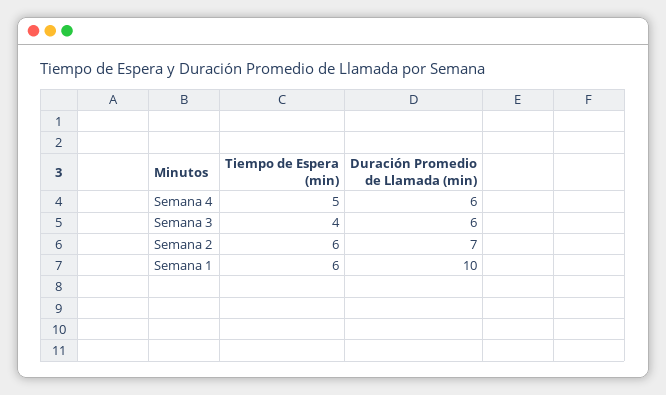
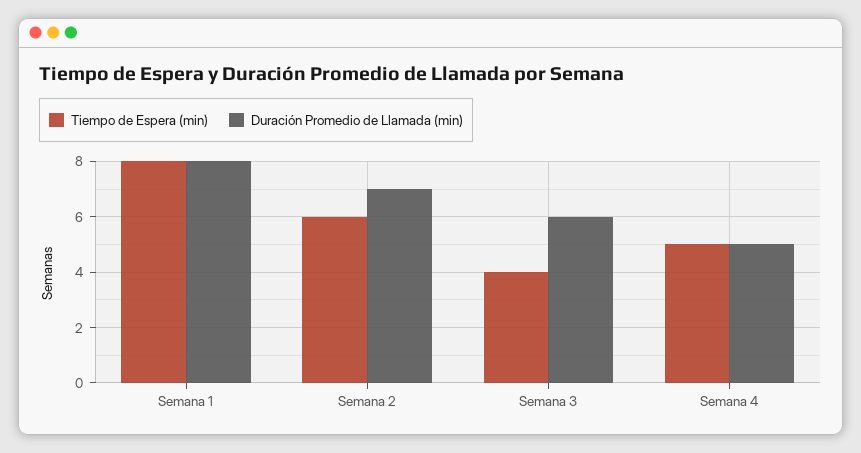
Duración Promedio de Llamada (min), Semana 4: 6 -> 5
Tiempo de Espera (min), Semana 1: 6 -> 8
Duración Promedio de Llamada (min), Semana 1: 10 -> 8

